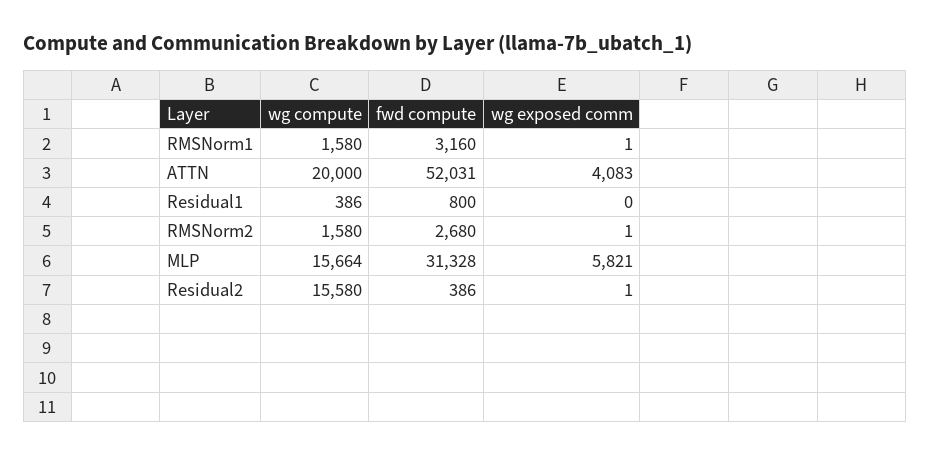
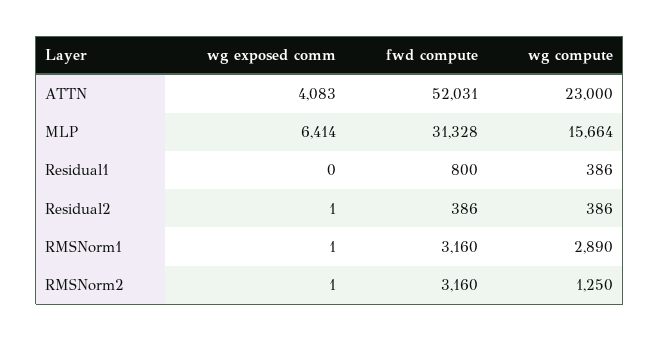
wg compute, RMSNorm1: 1580 -> 2890
wg compute, ATTN: 20000 -> 23000
wg compute, RMSNorm2: 1580 -> 1250
fwd compute, RMSNorm2: 2680 -> 3160
wg exposed comm, MLP: 5821 -> 6414
wg compute, Residual2: 15580 -> 386

